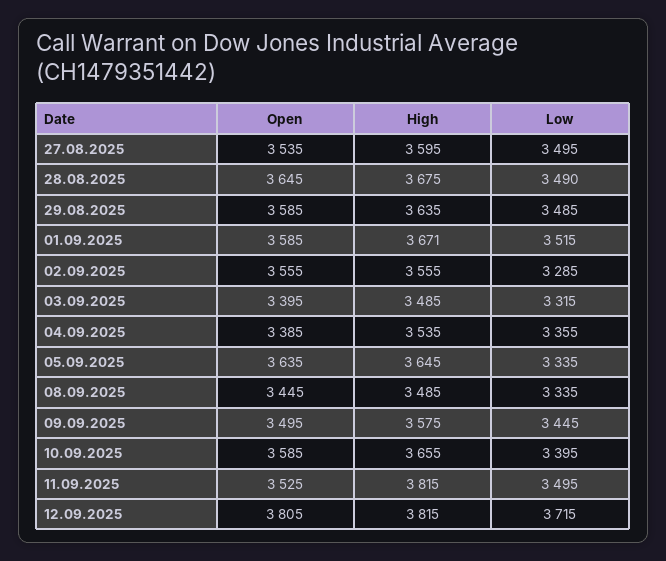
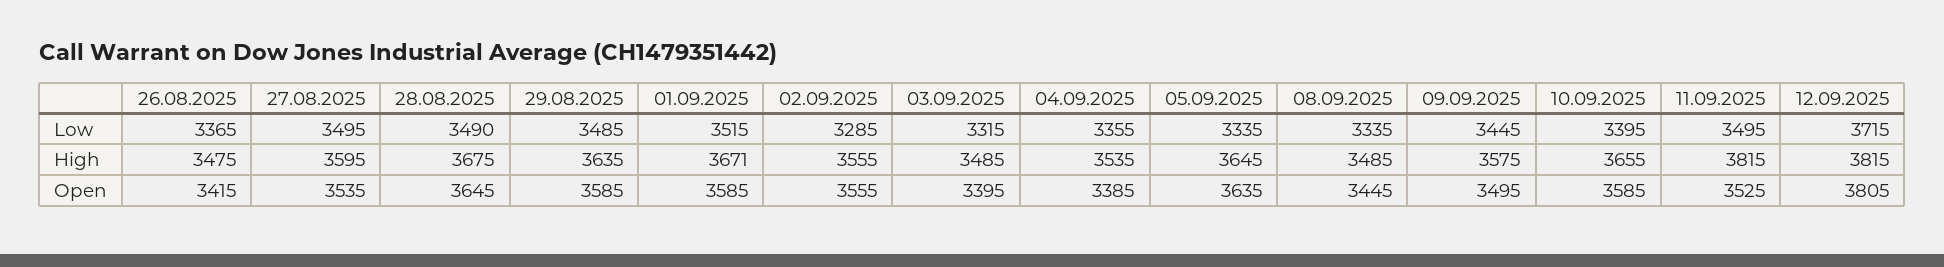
Low, 26.08.2025: none -> 3365
High, 26.08.2025: none -> 3475
Open, 26.08.2025: none -> 3415

